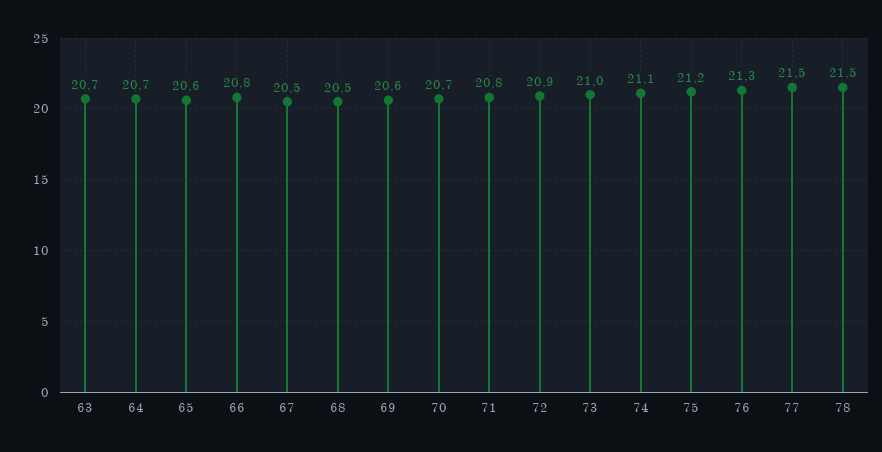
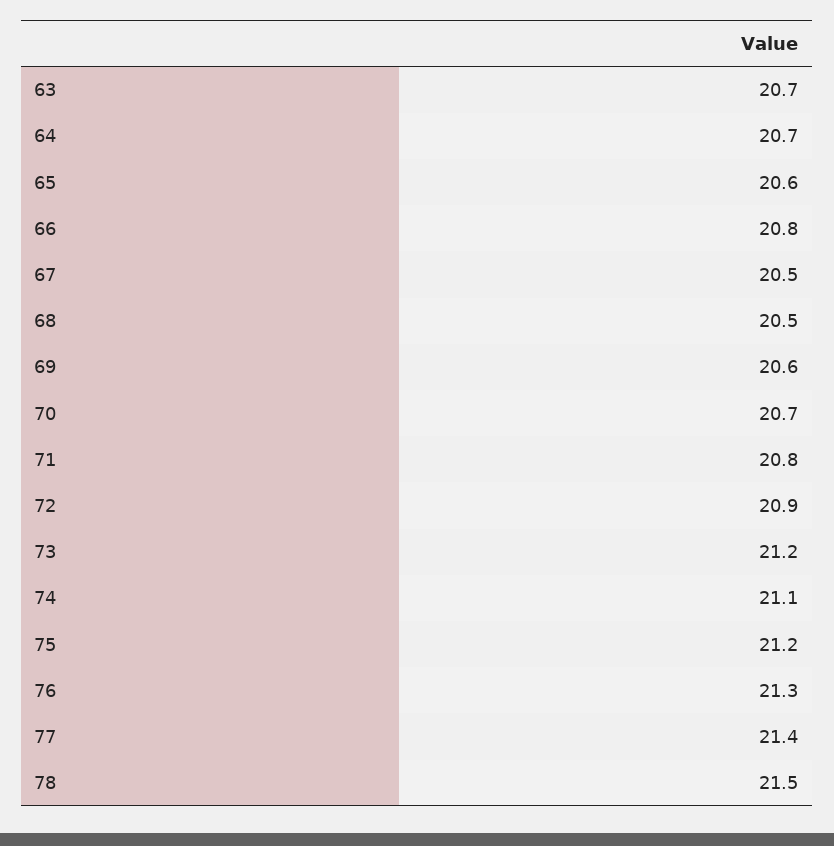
73: 21 -> 21.2
77: 21.5 -> 21.4

